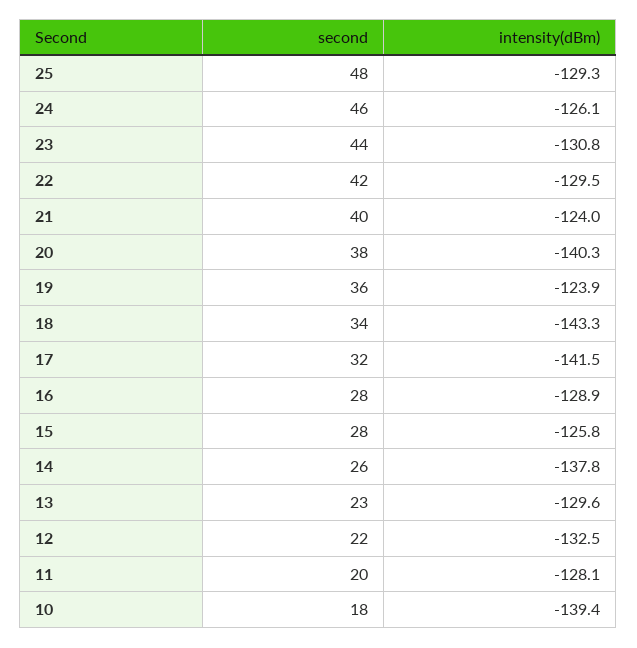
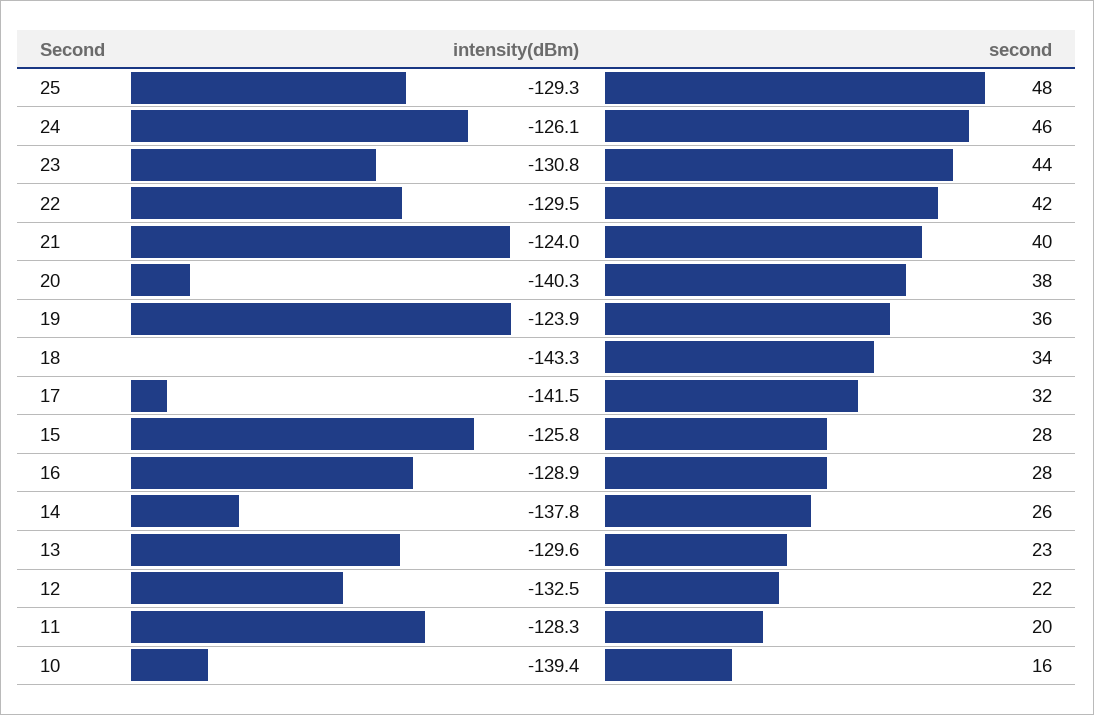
intensity(dBm), 11: -128.1 -> -128.3
second, 10: 18 -> 16

